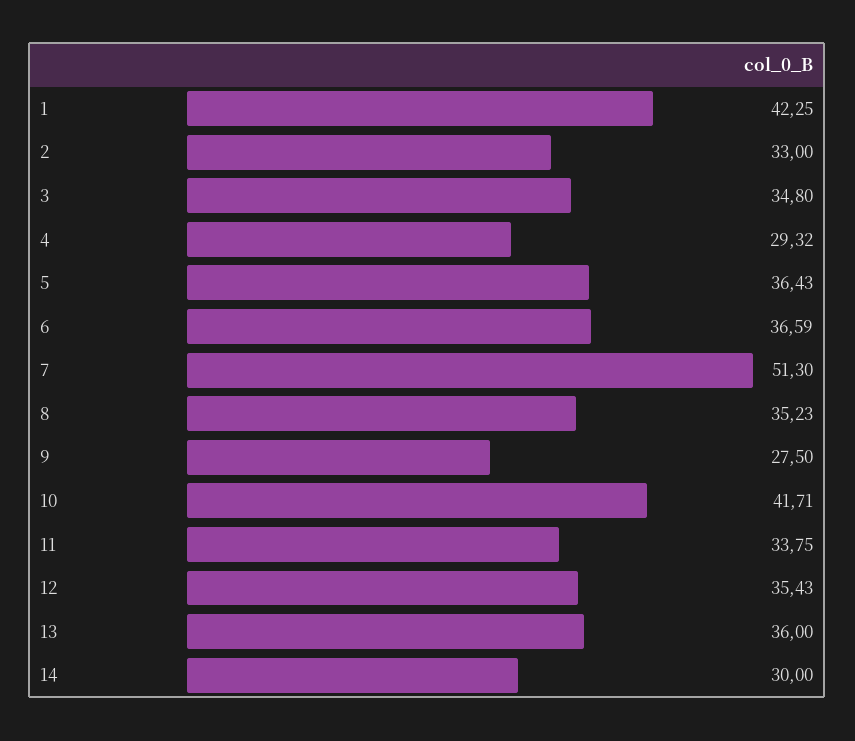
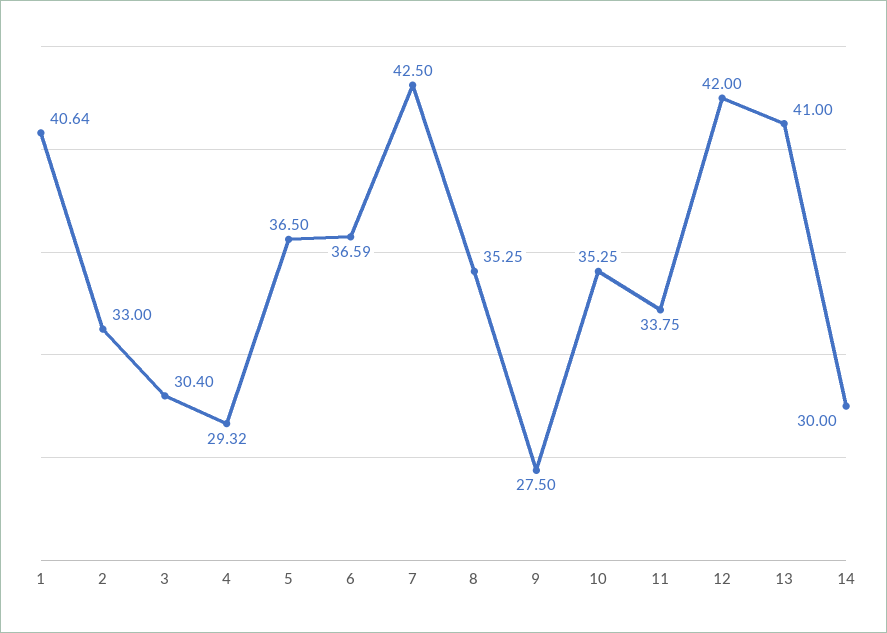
1: 42.25 -> 40.64
3: 34.8 -> 30.4
5: 36.43 -> 36.5
7: 51.3 -> 42.5
8: 35.23 -> 35.25
10: 41.71 -> 35.25
12: 35.43 -> 42
13: 36 -> 41

